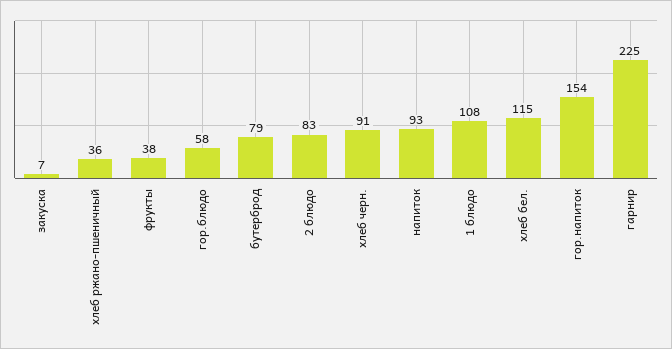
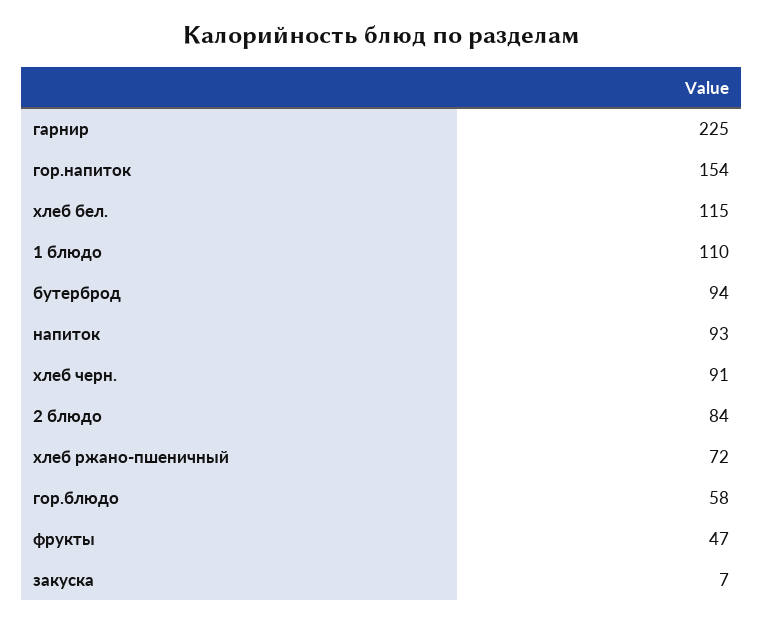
хлеб ржано-пшеничный: 36 -> 72
фрукты: 38 -> 47
бутерброд: 79 -> 94
2 блюдо: 83 -> 84
1 блюдо: 108 -> 110

